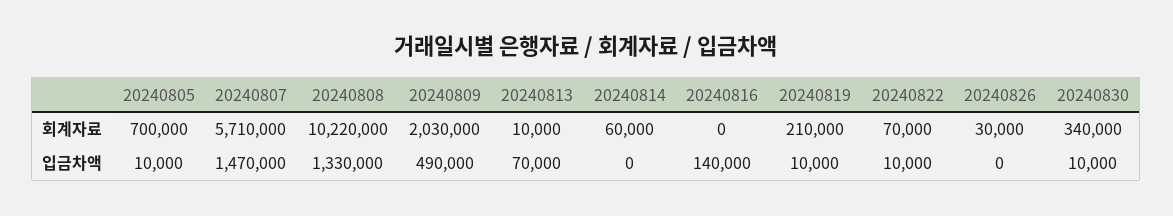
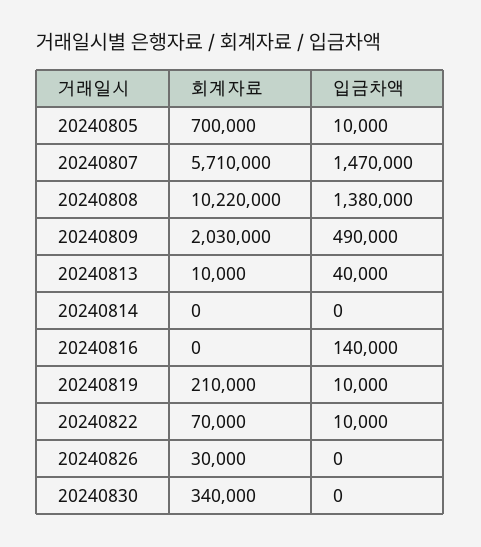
20240814, 회계자료: 60000 -> 0
20240808, 입금차액: 1330000 -> 1380000
20240813, 입금차액: 70000 -> 40000
20240830, 입금차액: 10000 -> 0

